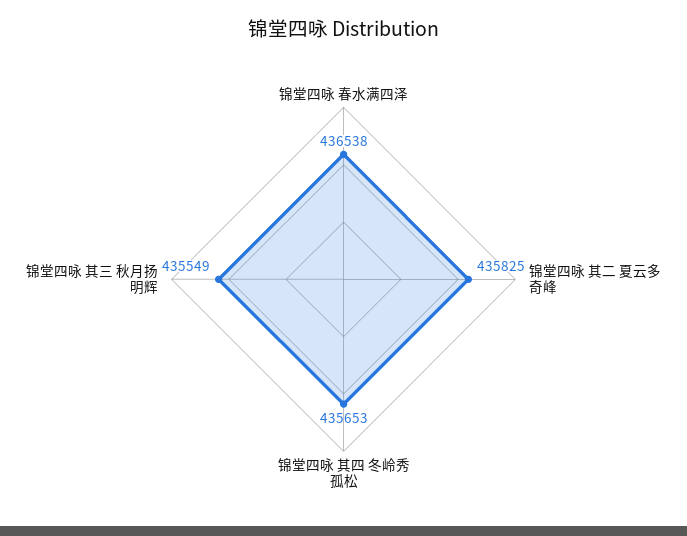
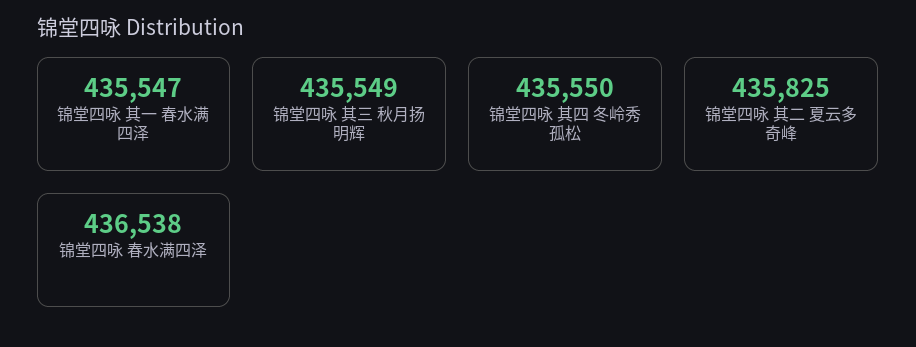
锦堂四咏 其四 冬岭秀孤松: 435653 -> 435550
锦堂四咏 其一 春水满四泽: none -> 435547

